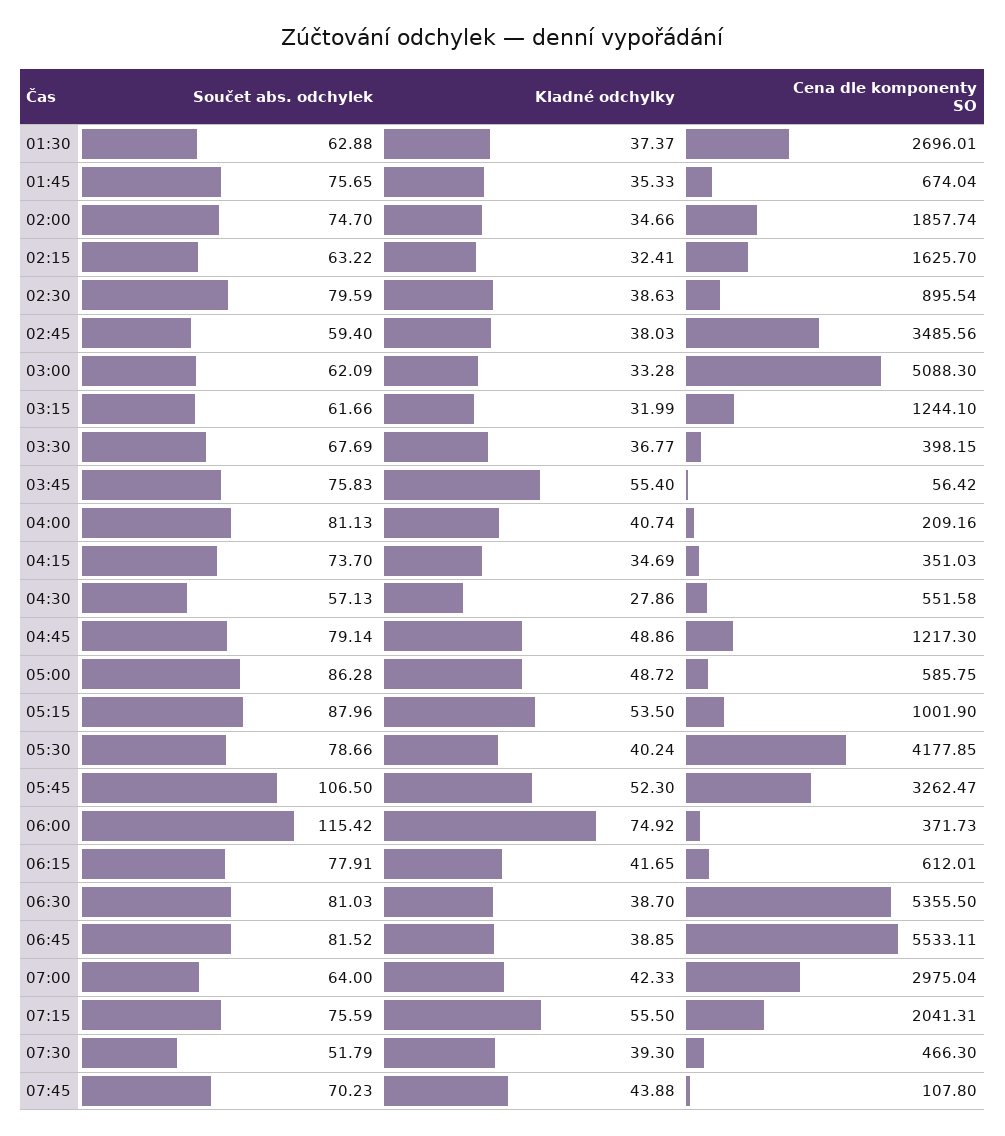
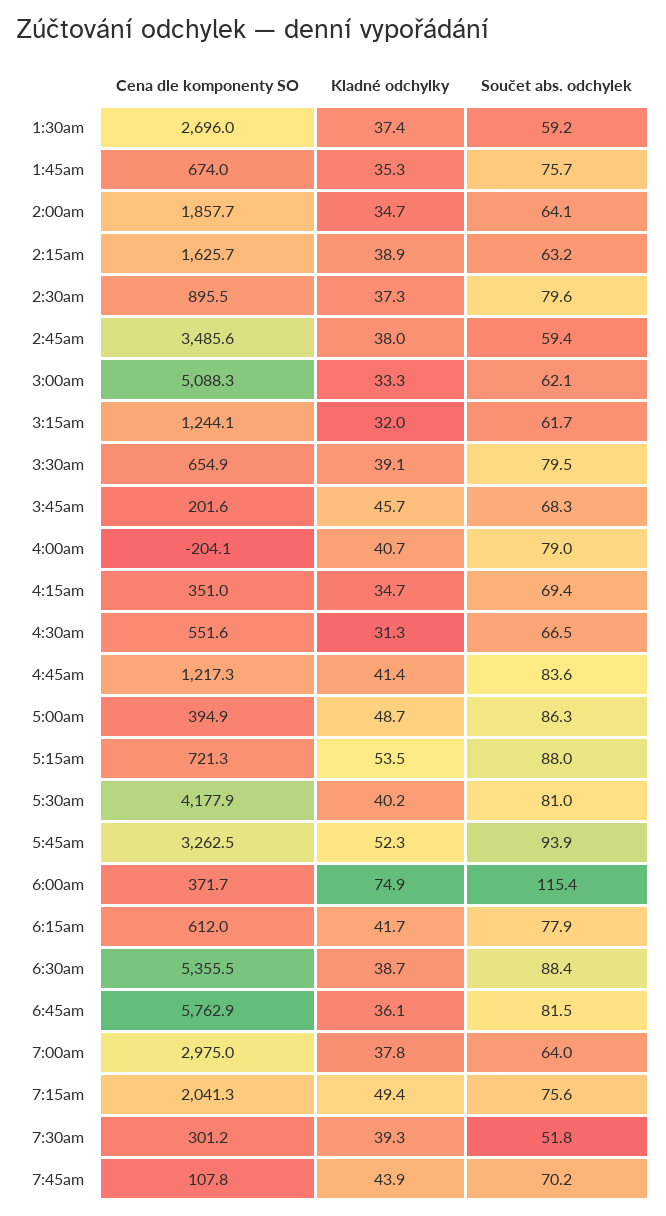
Součet abs. odchylek, 01:30: 62.88 -> 59.2
Součet abs. odchylek, 02:00: 74.7 -> 64.1
Kladné odchylky, 02:15: 32.41 -> 38.9
Kladné odchylky, 02:30: 38.63 -> 37.3
Součet abs. odchylek, 03:30: 67.69 -> 79.5
Kladné odchylky, 03:30: 36.77 -> 39.1
Cena dle komponenty SO, 03:30: 398.15 -> 654.9
Součet abs. odchylek, 03:45: 75.83 -> 68.3
Kladné odchylky, 03:45: 55.4 -> 45.7
Cena dle komponenty SO, 03:45: 56.42 -> 201.6
Součet abs. odchylek, 04:00: 81.13 -> 79
Cena dle komponenty SO, 04:00: 209.16 -> -204.1
Součet abs. odchylek, 04:15: 73.7 -> 69.4
Součet abs. odchylek, 04:30: 57.13 -> 66.5
Kladné odchylky, 04:30: 27.86 -> 31.3
Součet abs. odchylek, 04:45: 79.14 -> 83.6
Kladné odchylky, 04:45: 48.86 -> 41.4
Cena dle komponenty SO, 05:00: 585.75 -> 394.9
Cena dle komponenty SO, 05:15: 1001.9 -> 721.3
Součet abs. odchylek, 05:30: 78.66 -> 81
Součet abs. odchylek, 05:45: 106.5 -> 93.9
Součet abs. odchylek, 06:30: 81.03 -> 88.4
Kladné odchylky, 06:45: 38.85 -> 36.1
Cena dle komponenty SO, 06:45: 5533.11 -> 5762.9
Kladné odchylky, 07:00: 42.33 -> 37.8
Kladné odchylky, 07:15: 55.5 -> 49.4
Cena dle komponenty SO, 07:30: 466.3 -> 301.2

